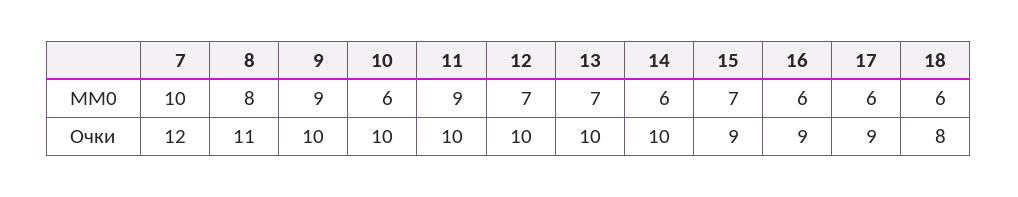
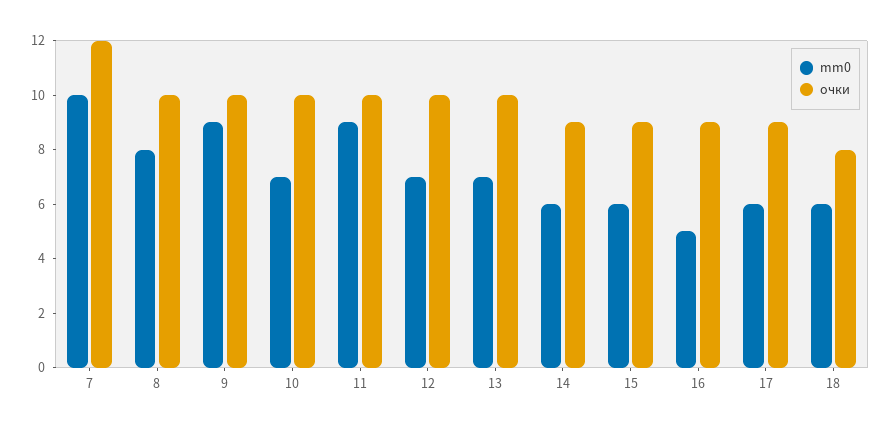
MM0, 10: 6 -> 7
MM0, 15: 7 -> 6
MM0, 16: 6 -> 5
Очки, 8: 11 -> 10
Очки, 14: 10 -> 9

